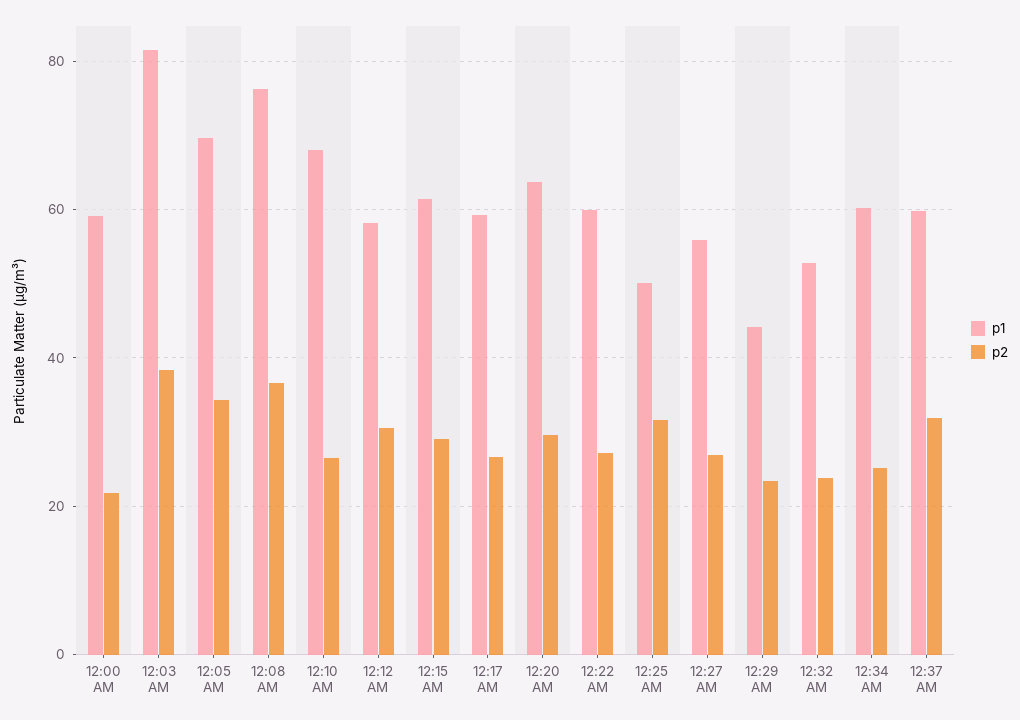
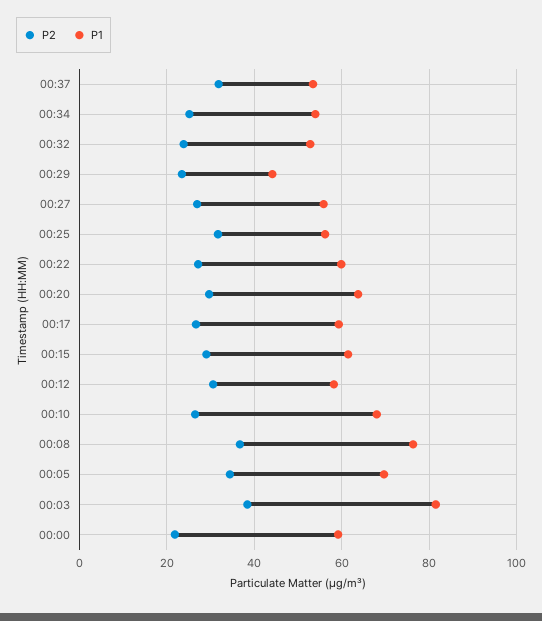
p1, 12:25 AM: 50 -> 56
p1, 12:34 AM: 60 -> 54
p1, 12:37 AM: 60 -> 54

